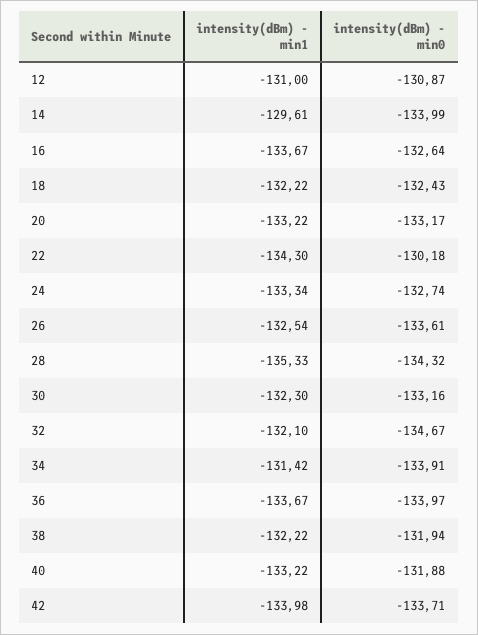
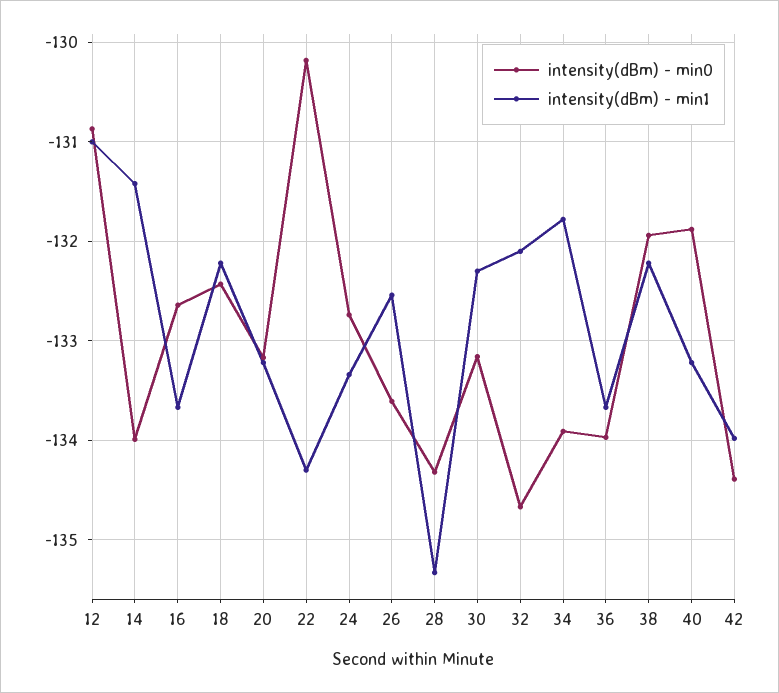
intensity(dBm) - min1, 14: -129.61 -> -131.4
intensity(dBm) - min1, 34: -131.42 -> -131.8
intensity(dBm) - min0, 42: -133.71 -> -134.4

